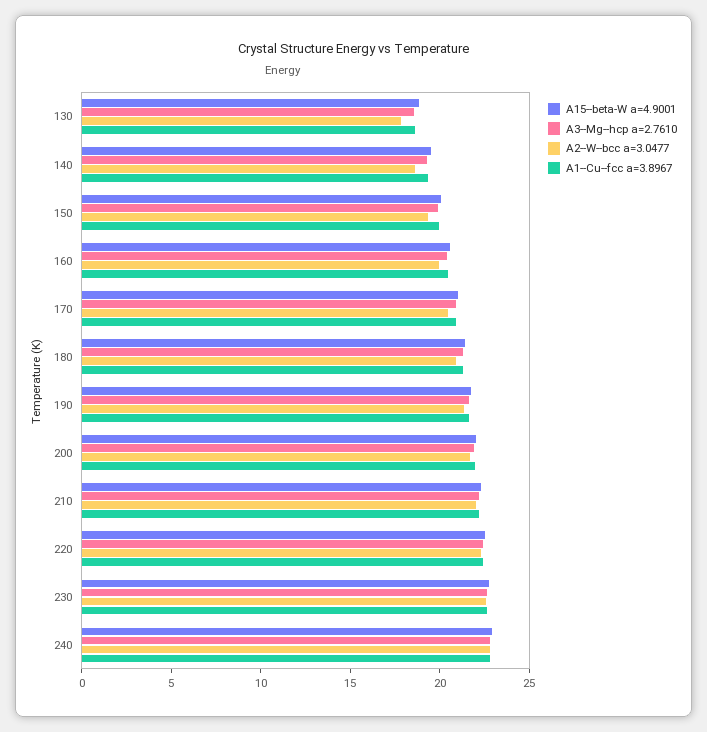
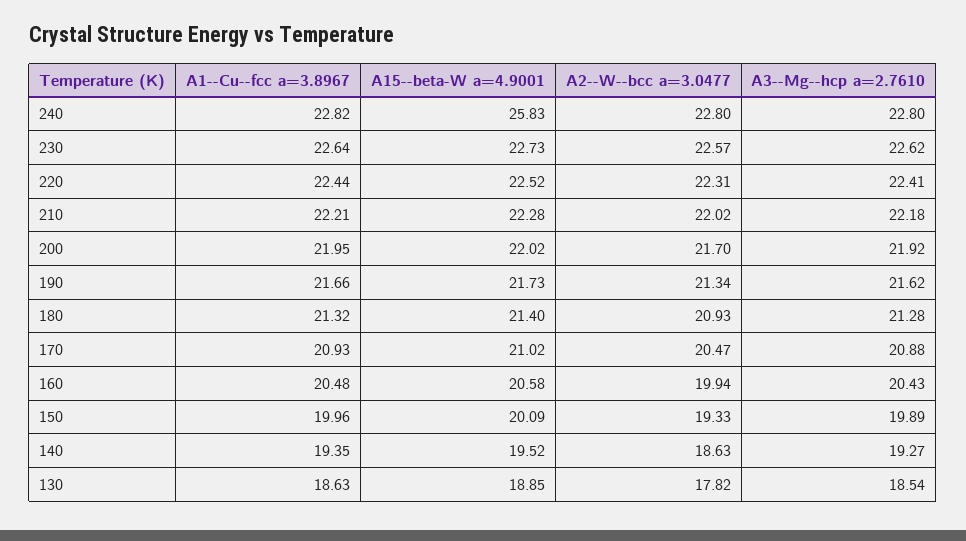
A15--beta-W a=4.9001, 240: 23 -> 25.83

